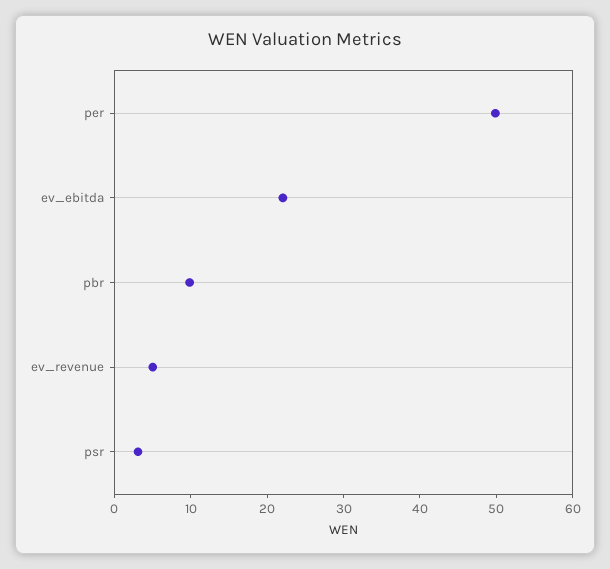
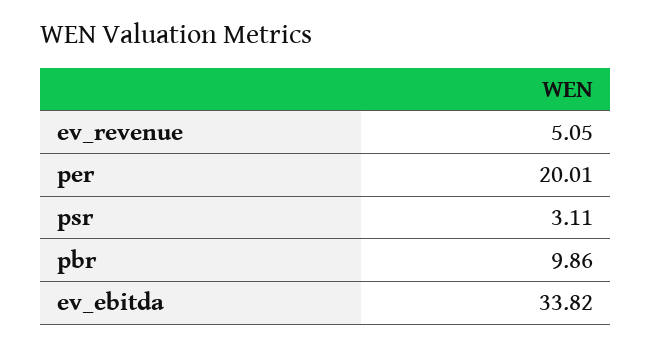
per: 50 -> 20.01
ev_ebitda: 22 -> 33.82

